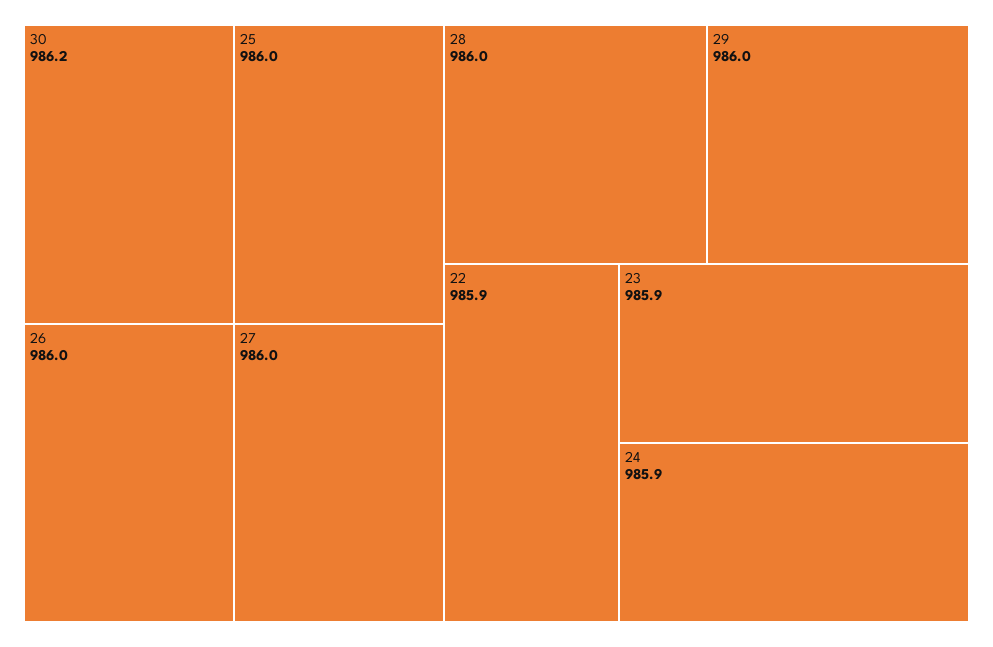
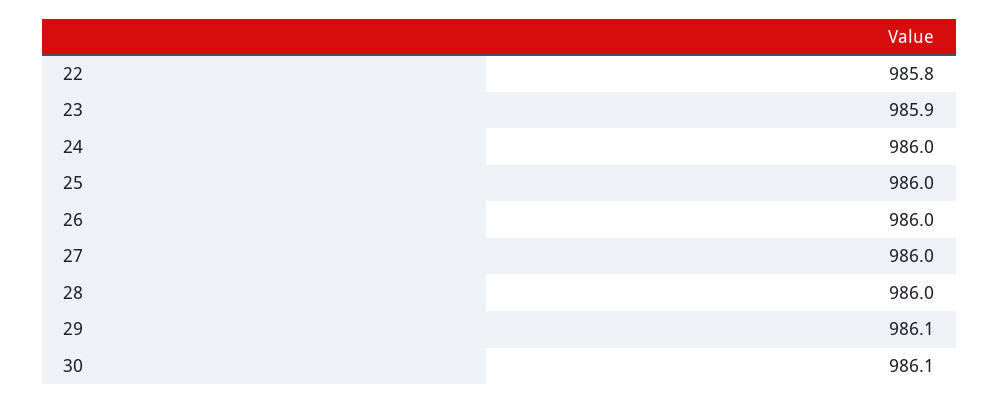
30: 986.2 -> 986.1
29: 986 -> 986.1
22: 985.9 -> 985.8
24: 985.9 -> 986

